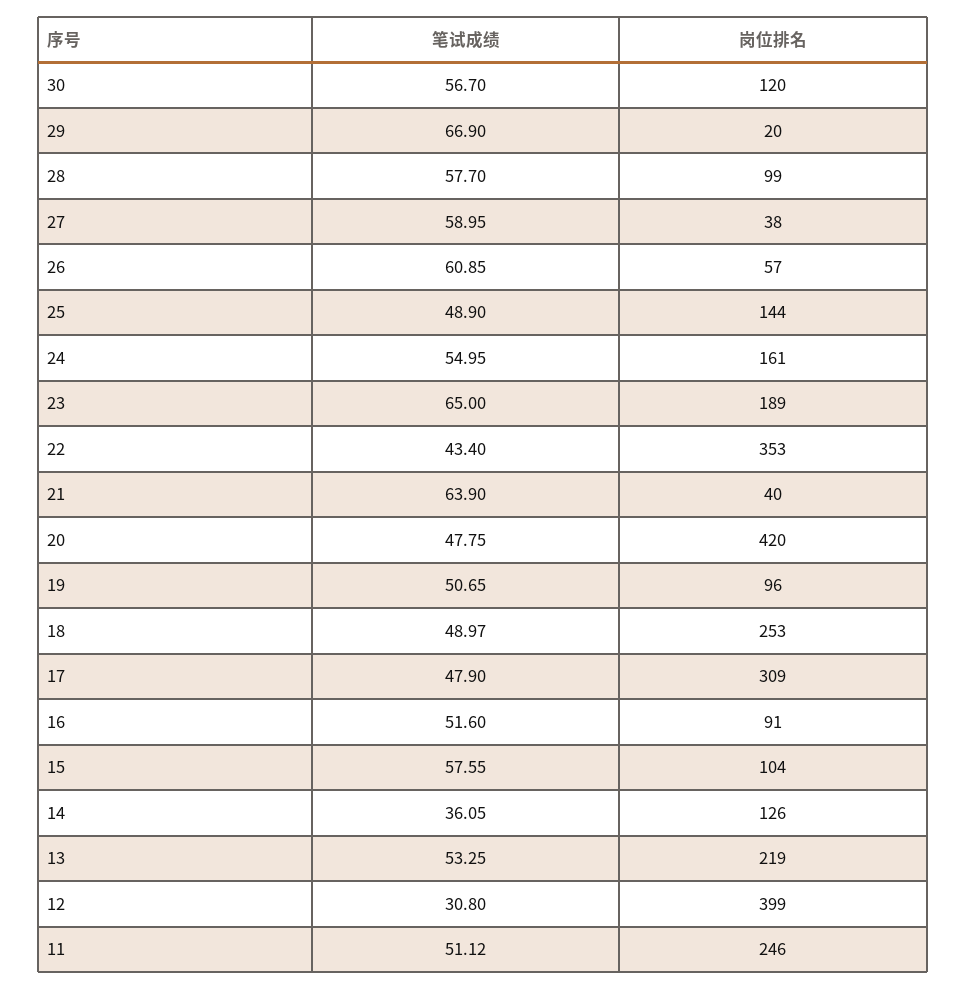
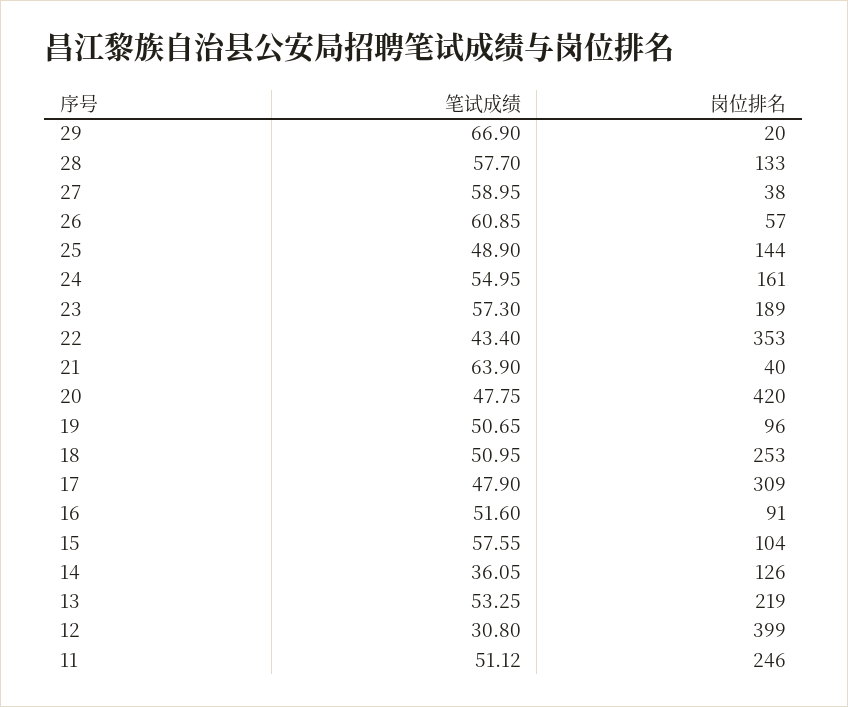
笔试成绩, 30: 56.7 -> none
岗位排名, 30: 120 -> none
岗位排名, 28: 99 -> 133
笔试成绩, 23: 65 -> 57.3
笔试成绩, 18: 48.97 -> 50.95

